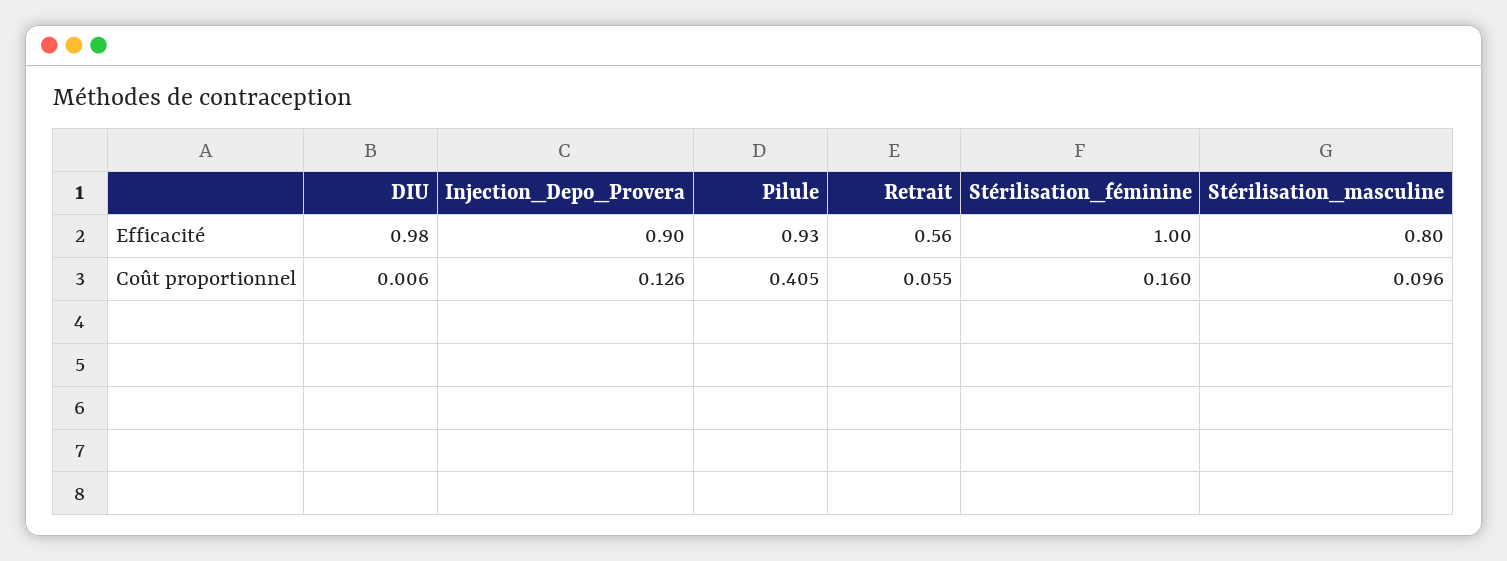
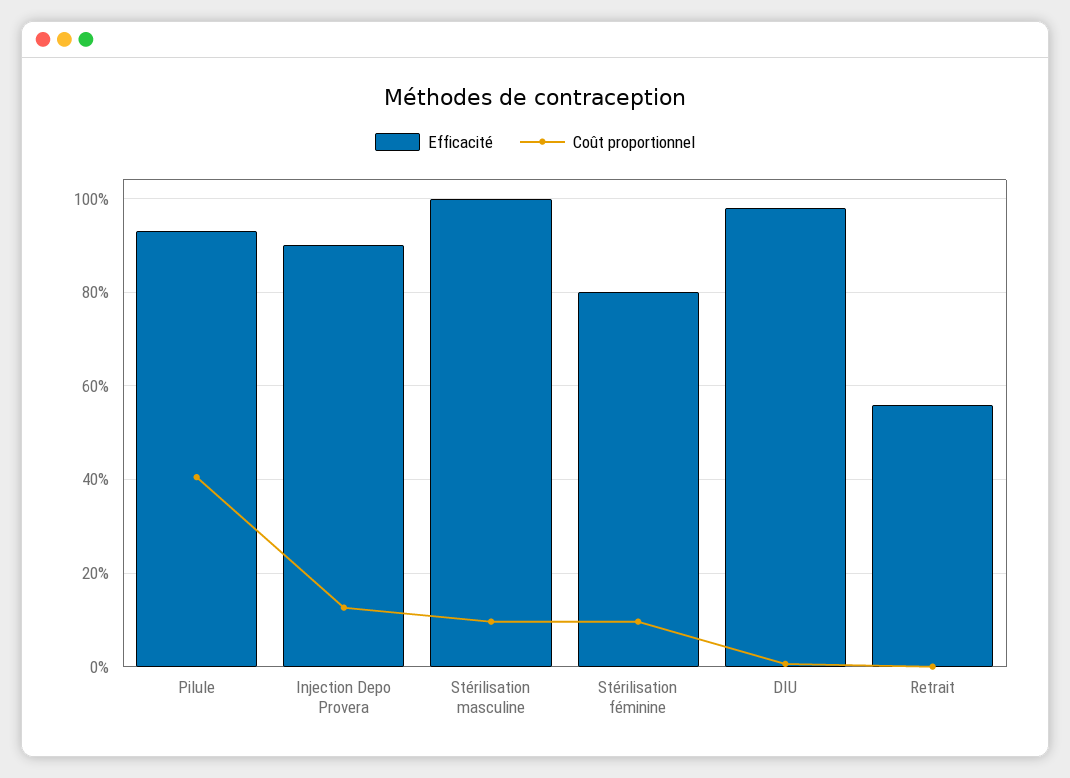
Efficacité, Stérilisation_féminine: 1 -> 0.8
Efficacité, Stérilisation_masculine: 0.8 -> 1
Coût proportionnel, Retrait: 0.055 -> 0
Coût proportionnel, Stérilisation_féminine: 0.16 -> 0.1

